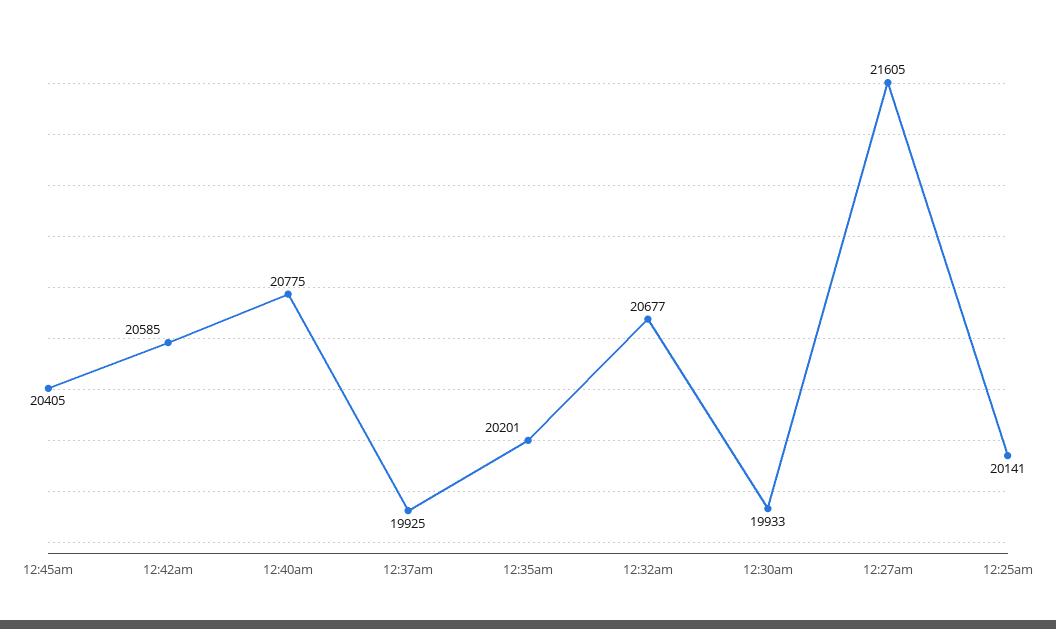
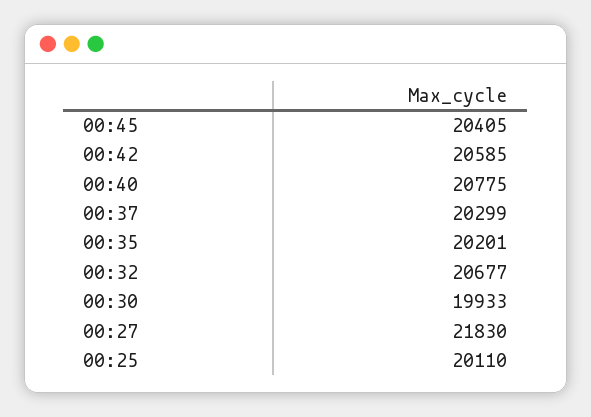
12:37am: 19925 -> 20299
12:27am: 21605 -> 21830
12:25am: 20141 -> 20110

